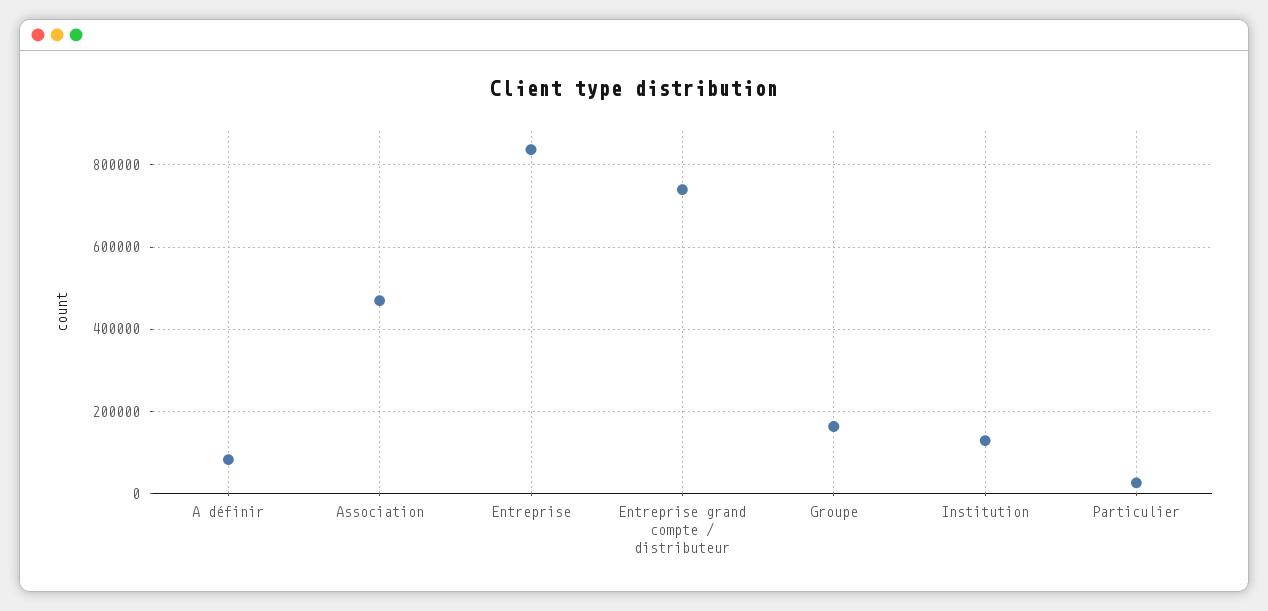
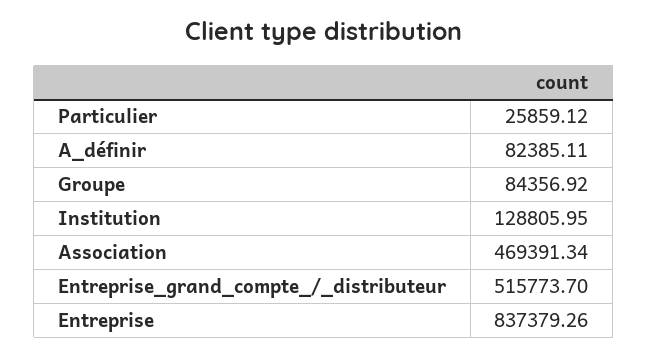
Entreprise grand compte / distributeur: 740000 -> 515773.7
Groupe: 160000 -> 84356.92

